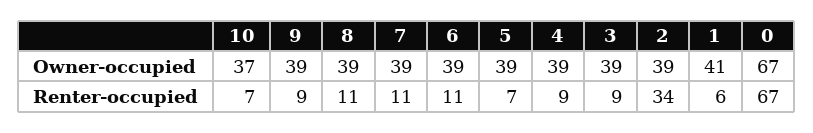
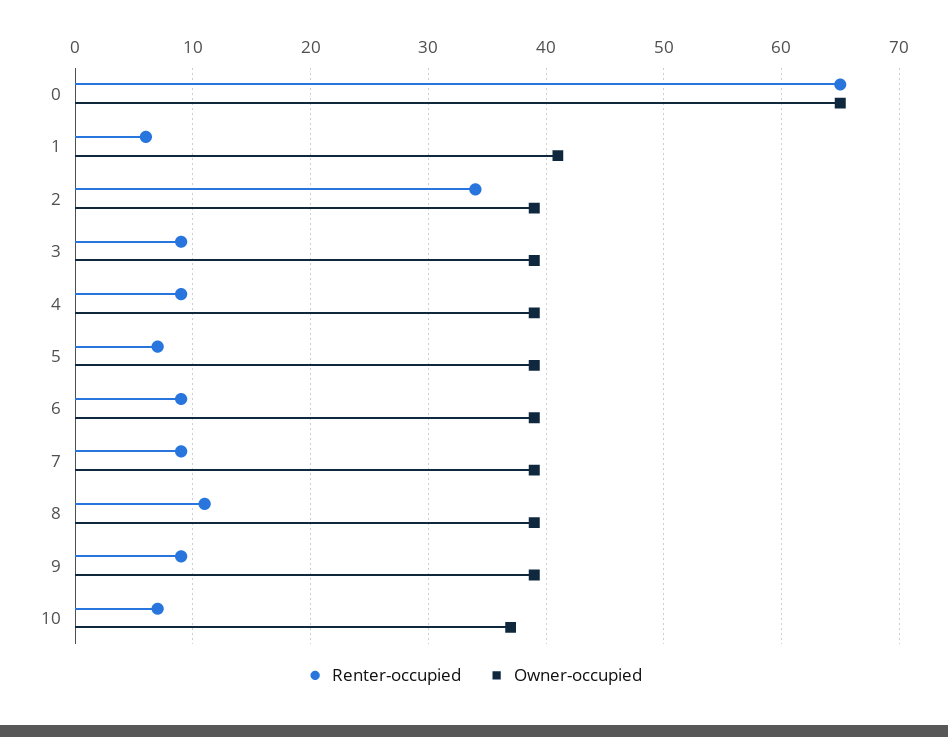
Owner-occupied, 0: 67 -> 65
Renter-occupied, 7: 11 -> 9
Renter-occupied, 6: 11 -> 9
Renter-occupied, 0: 67 -> 65

